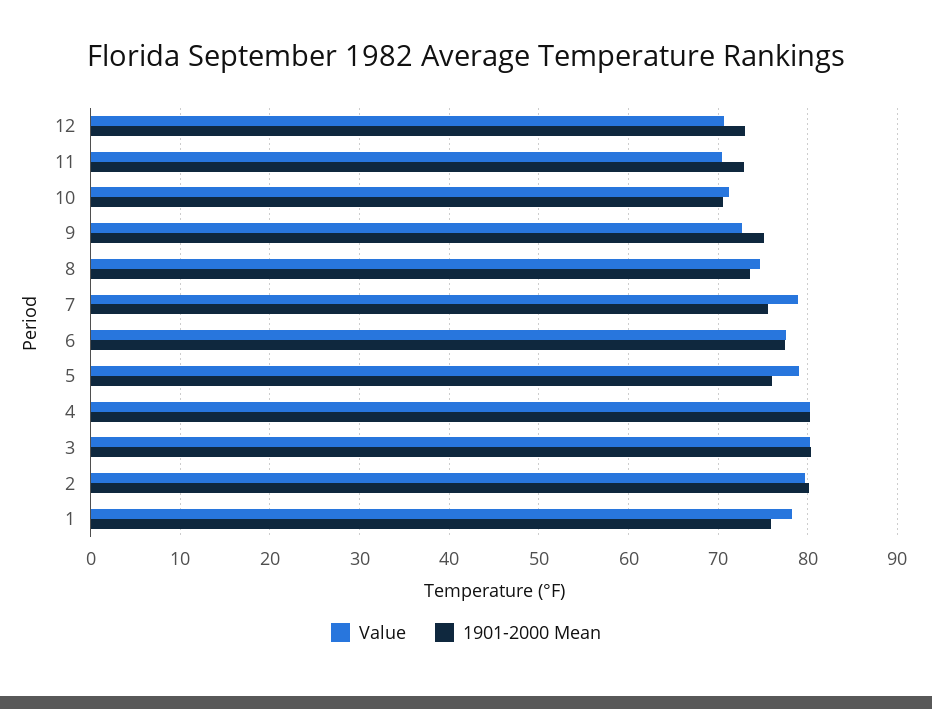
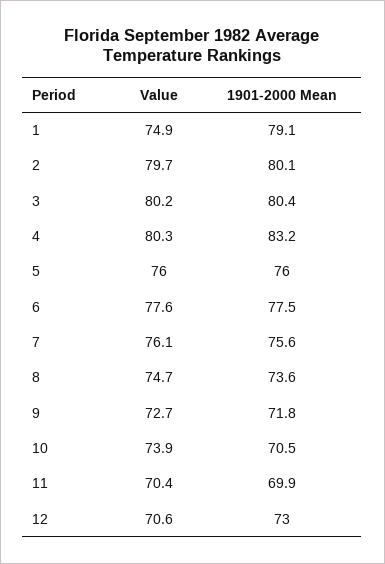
1901-2000 Mean, 11: 73 -> 69.9
Value, 10: 71 -> 73.9
1901-2000 Mean, 9: 75 -> 71.8
Value, 7: 79 -> 76.1
Value, 5: 79 -> 76
1901-2000 Mean, 4: 80 -> 83.2
Value, 1: 78 -> 74.9
1901-2000 Mean, 1: 76 -> 79.1

